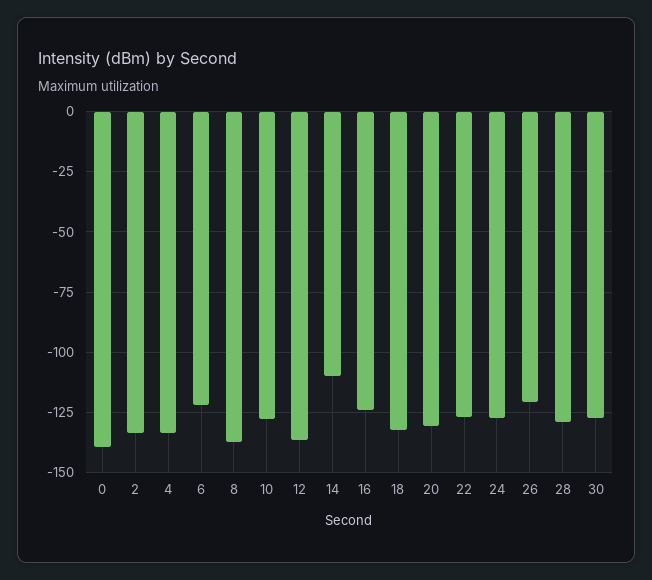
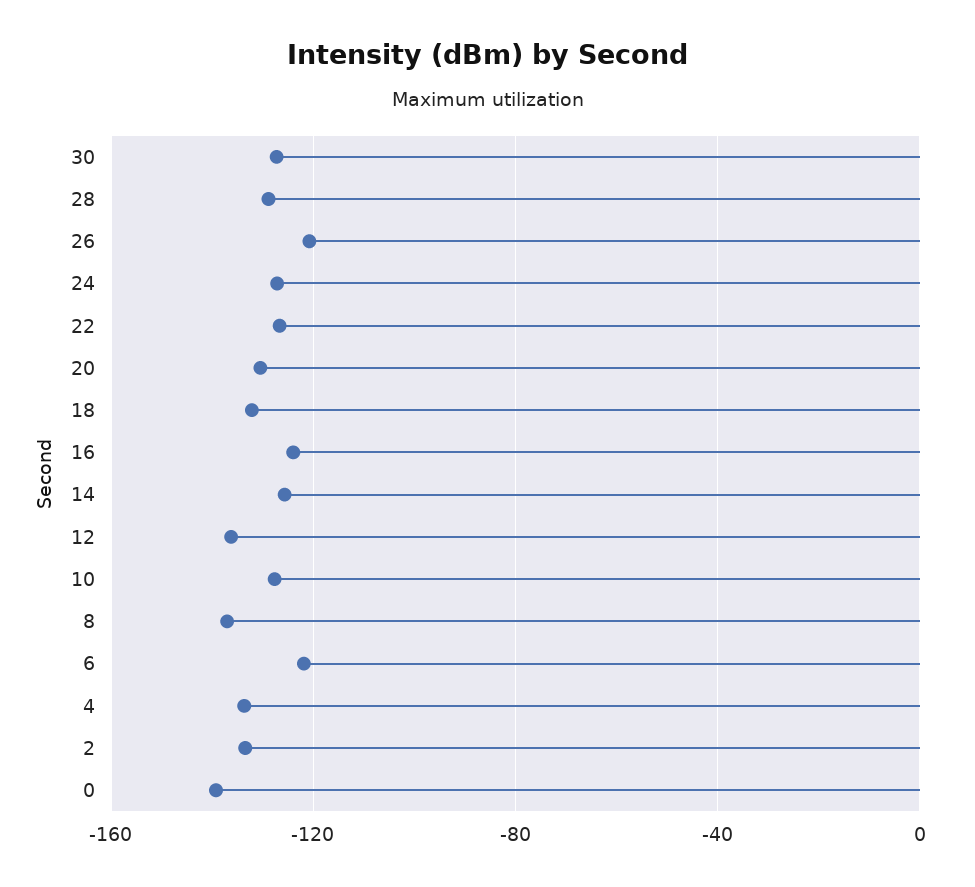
14: -110 -> -125

